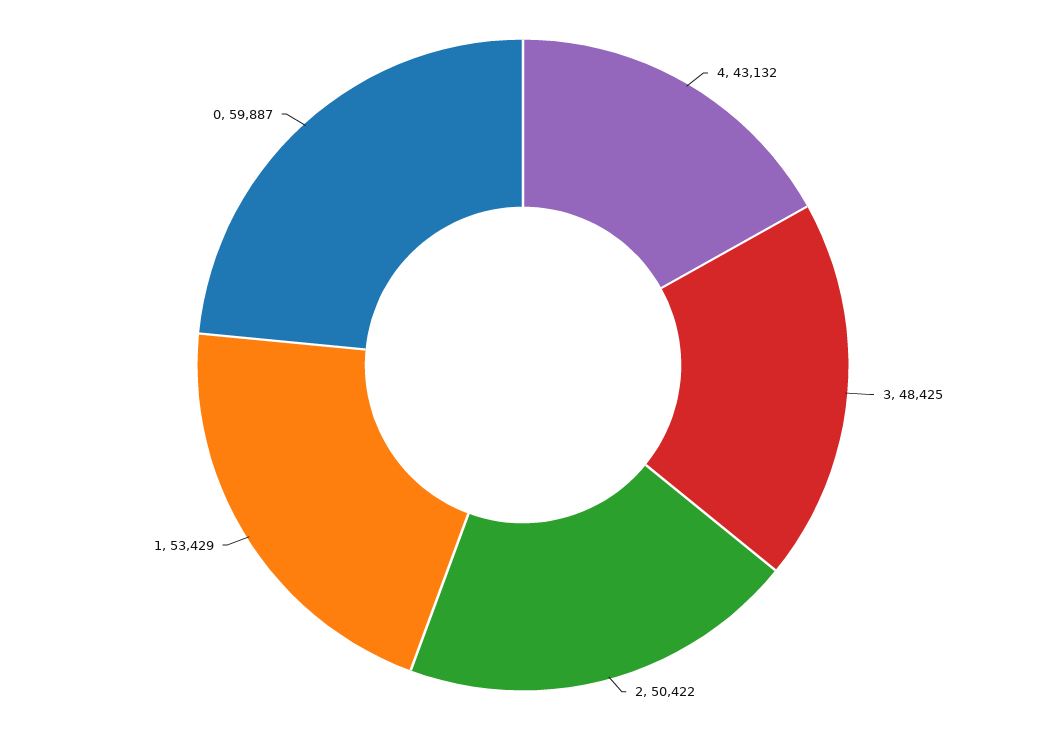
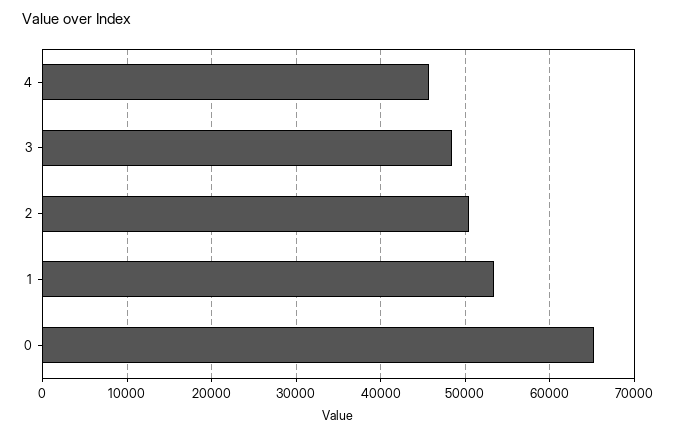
4: 43132 -> 46000
0: 59887 -> 65000

